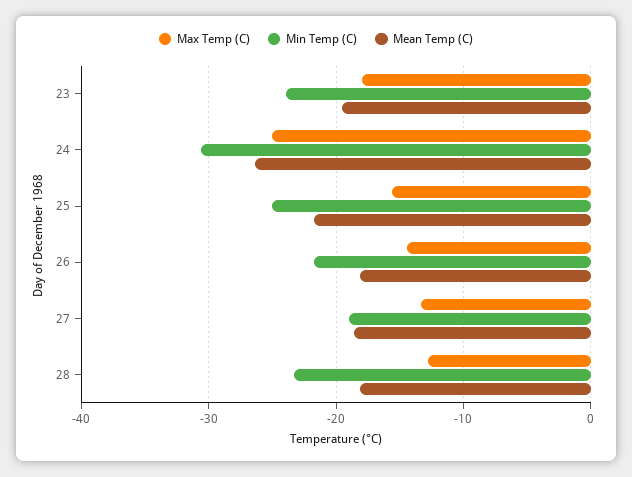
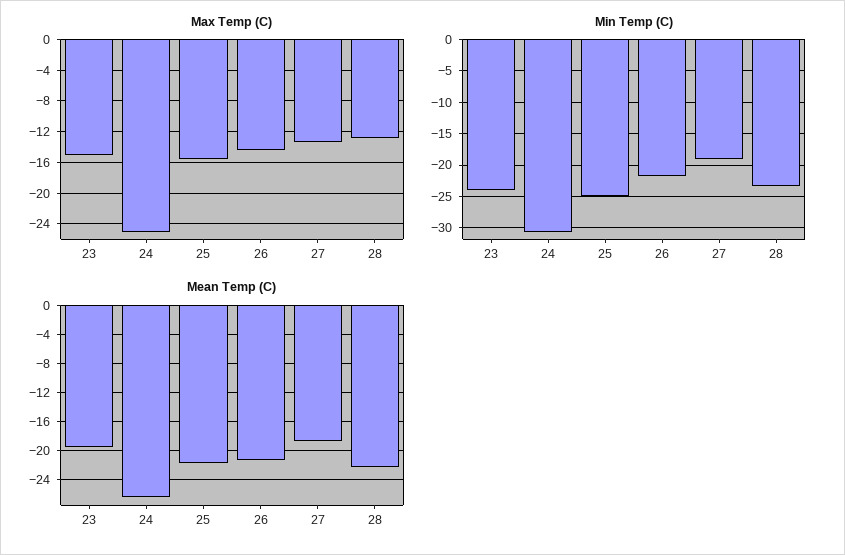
Max Temp (C), 23: -18 -> -15
Mean Temp (C), 26: -18 -> -21
Mean Temp (C), 28: -18 -> -22

